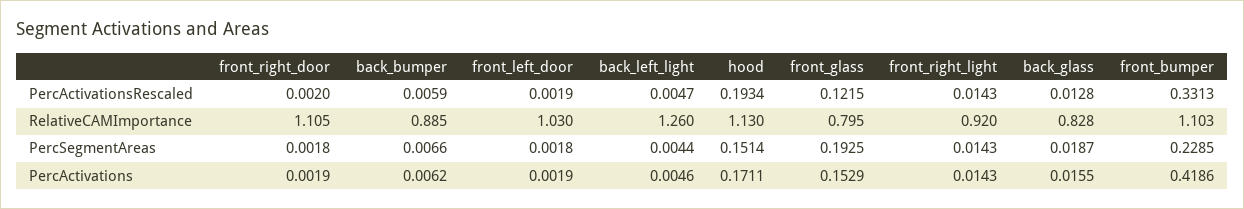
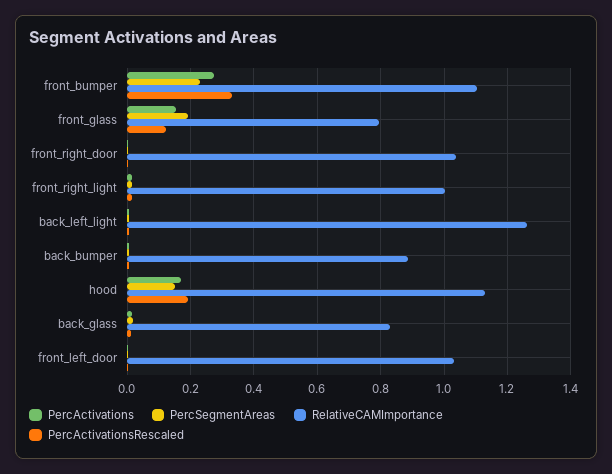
RelativeCAMImportance, front_right_door: 1.105 -> 1.04
RelativeCAMImportance, front_right_light: 0.92 -> 1
PercActivations, front_bumper: 0.4186 -> 0.28

